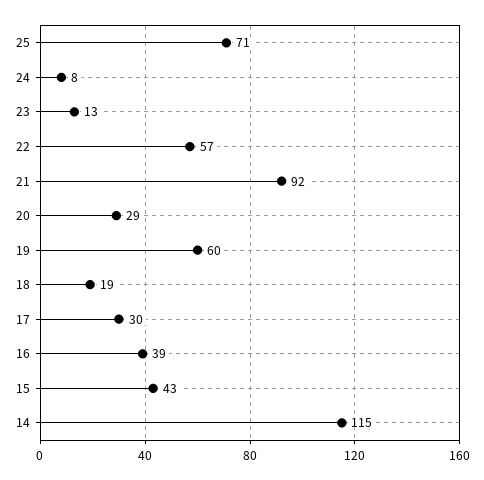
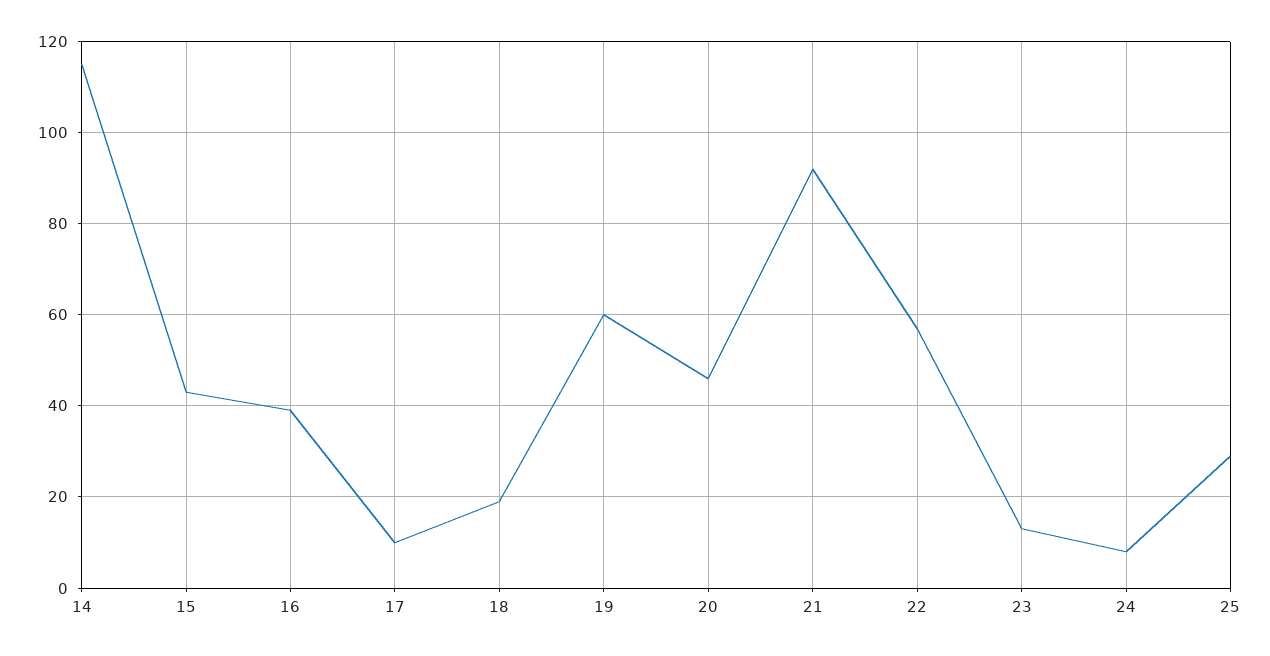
25: 71 -> 30
20: 29 -> 45
17: 30 -> 10

